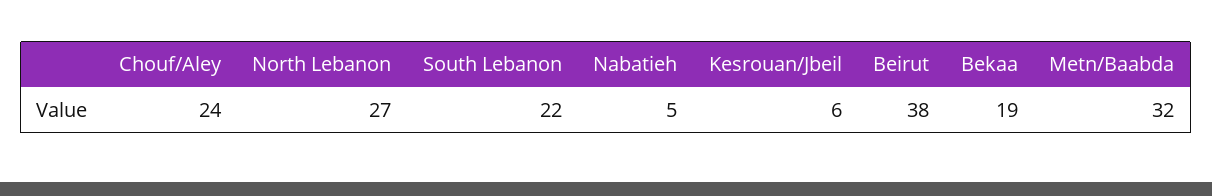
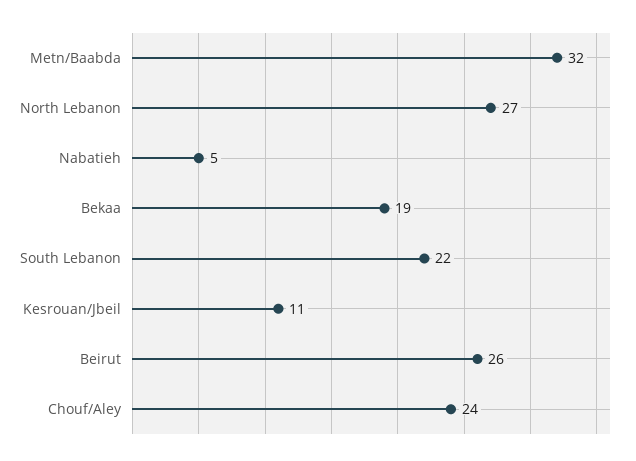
Kesrouan/Jbeil: 6 -> 11
Beirut: 38 -> 26

